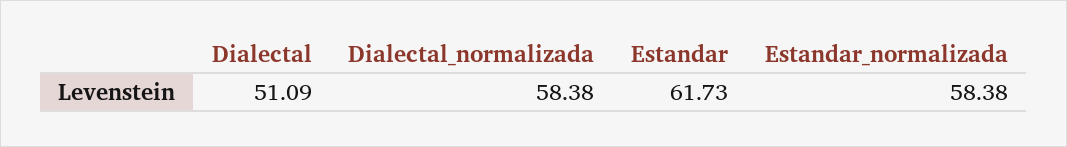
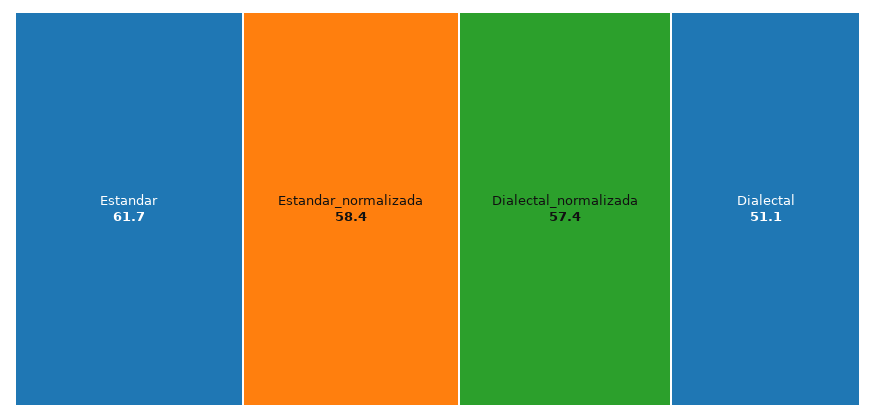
Dialectal_normalizada: 58.38 -> 57.4

